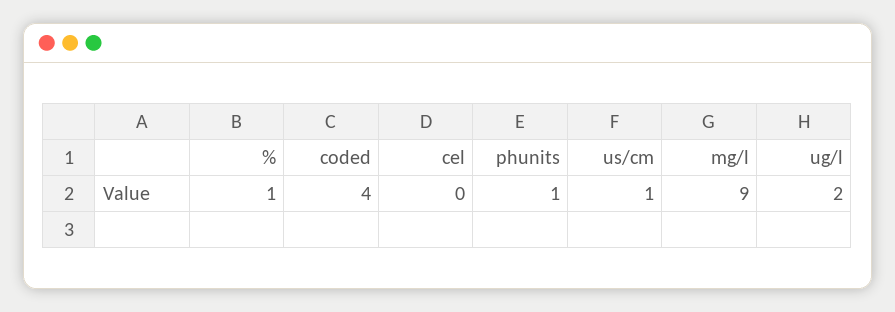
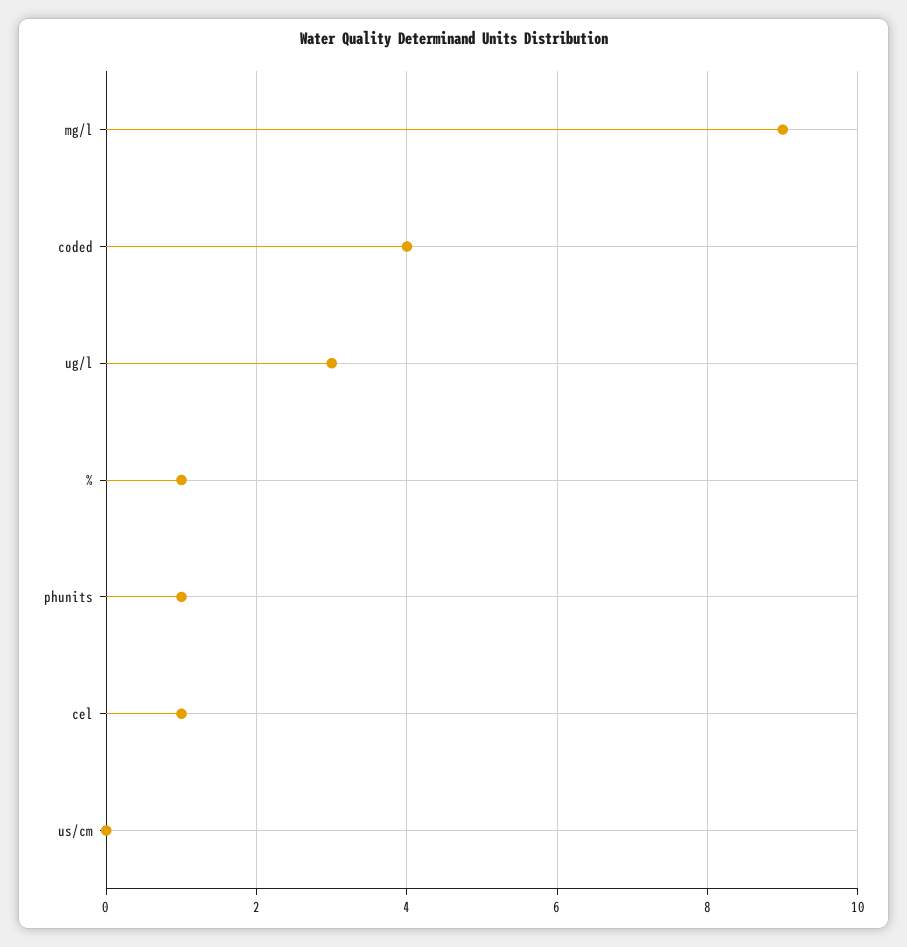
cel: 0 -> 1
us/cm: 1 -> 0
ug/l: 2 -> 3

